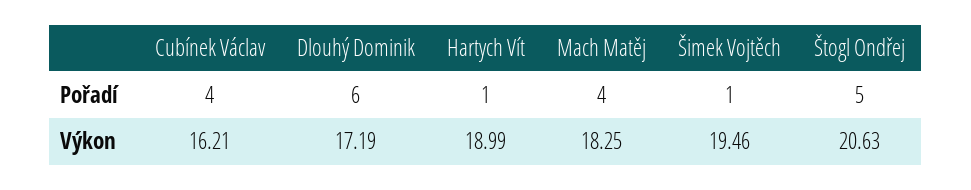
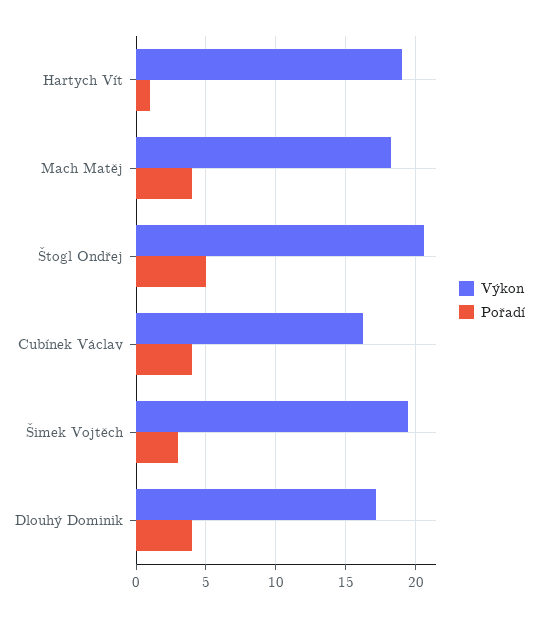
Pořadí, Dlouhý Dominik: 6 -> 4
Pořadí, Šimek Vojtěch: 1 -> 3

